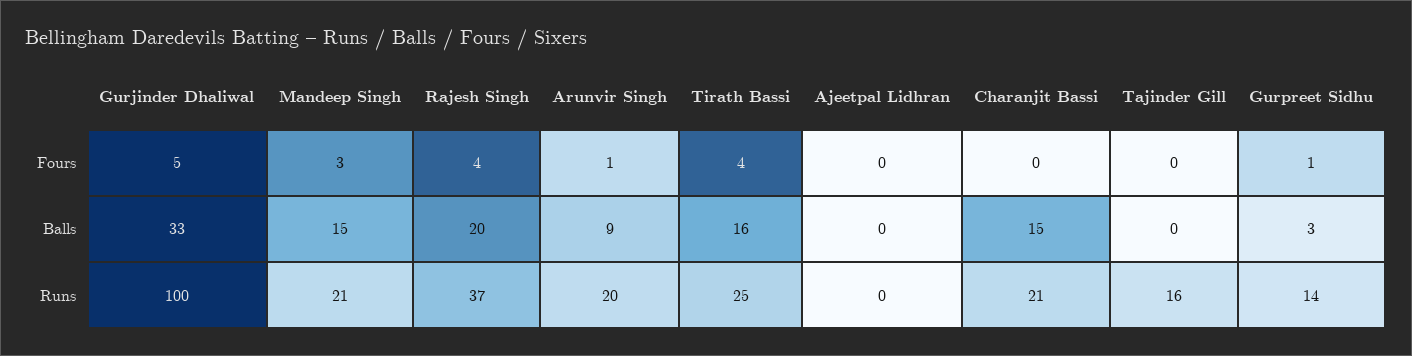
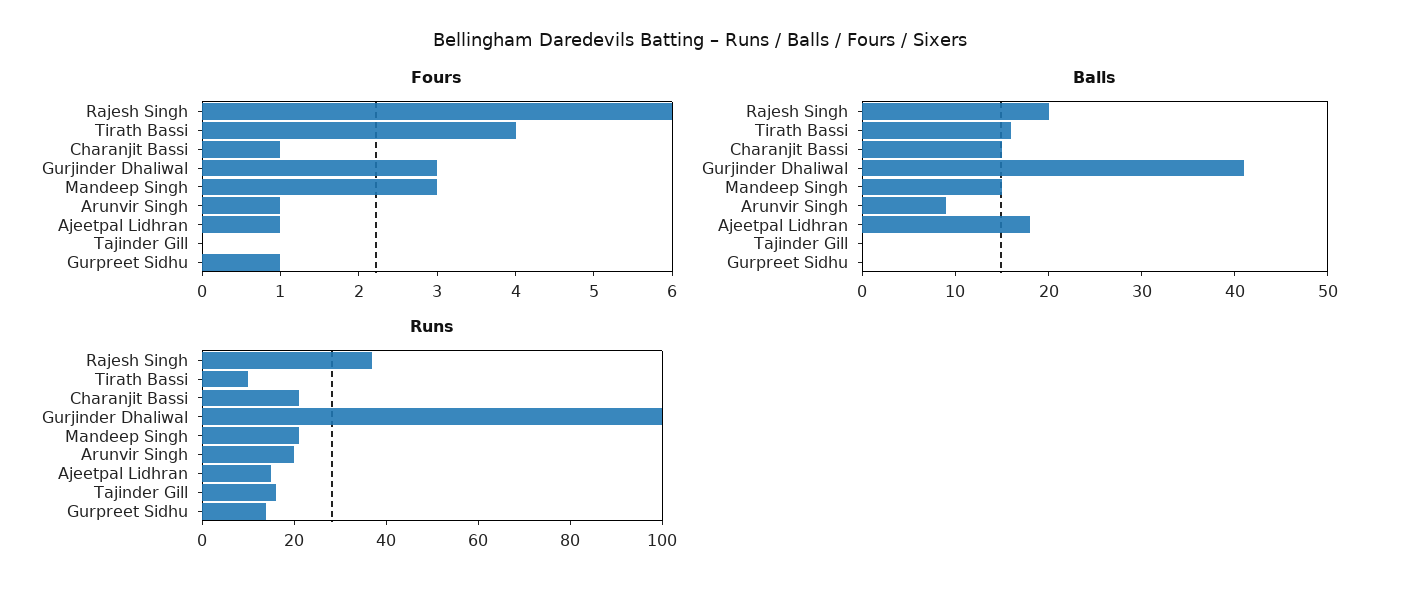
Fours, Gurjinder Dhaliwal: 5 -> 3
Fours, Rajesh Singh: 4 -> 6
Fours, Ajeetpal Lidhran: 0 -> 1
Fours, Charanjit Bassi: 0 -> 1
Balls, Gurjinder Dhaliwal: 33 -> 41
Balls, Ajeetpal Lidhran: 0 -> 18
Balls, Gurpreet Sidhu: 3 -> 0
Runs, Tirath Bassi: 25 -> 10
Runs, Ajeetpal Lidhran: 0 -> 15

